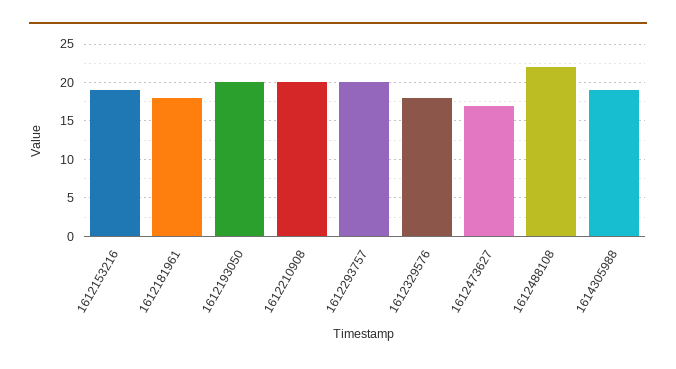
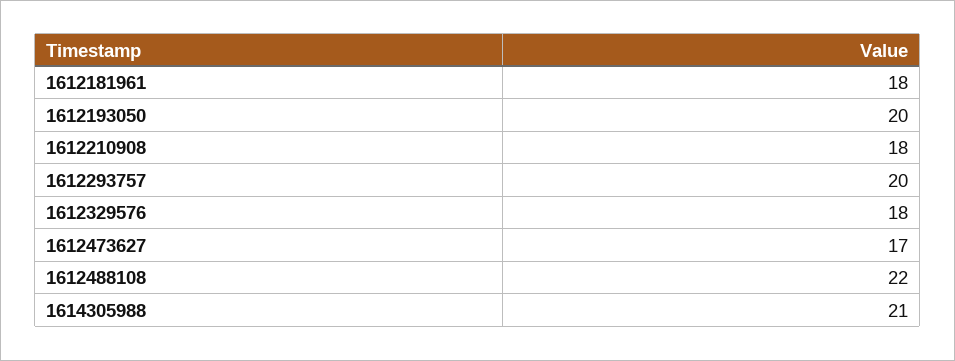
1612153216: 19 -> none
1612210908: 20 -> 18
1614305988: 19 -> 21

